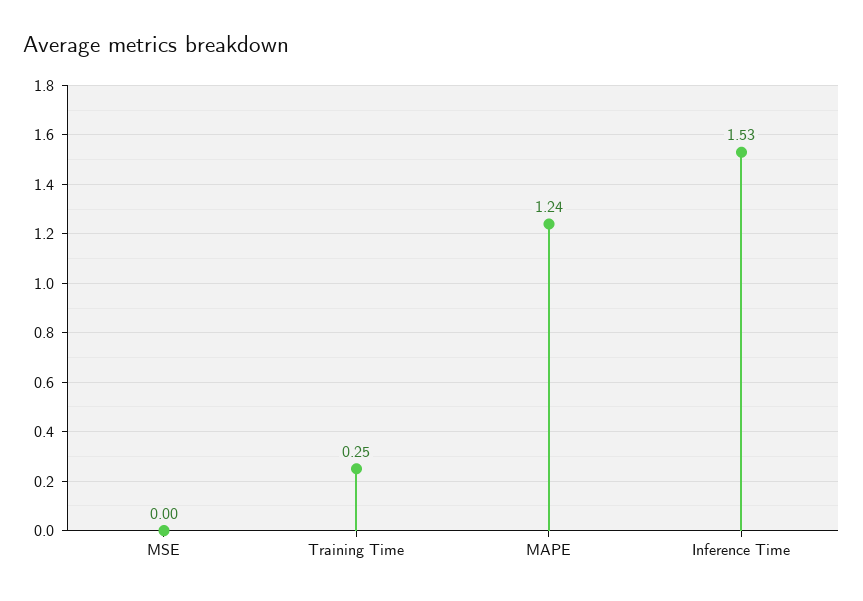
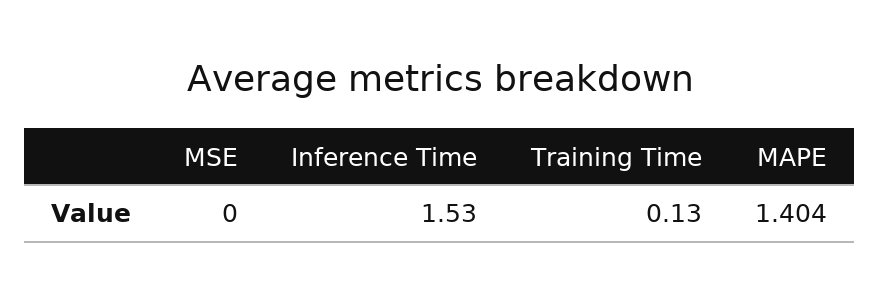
Training Time: 0.25 -> 0.13
MAPE: 1.24 -> 1.404

